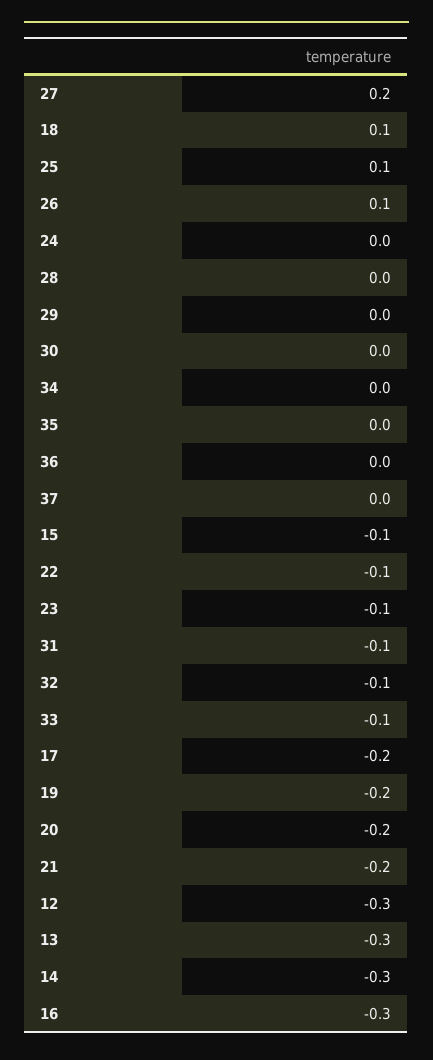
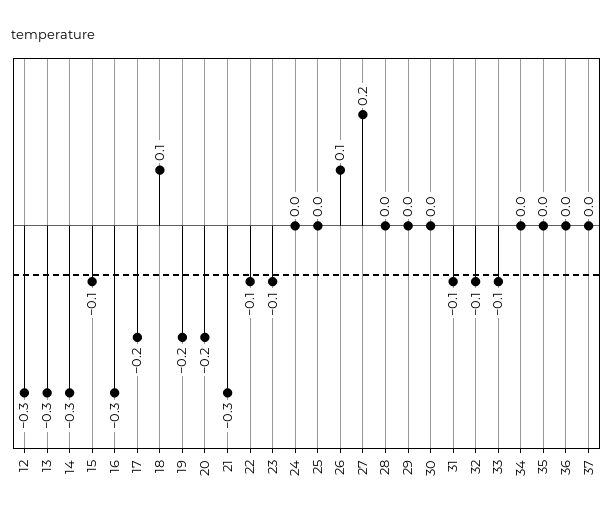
25: 0.1 -> 0
21: -0.2 -> -0.3

